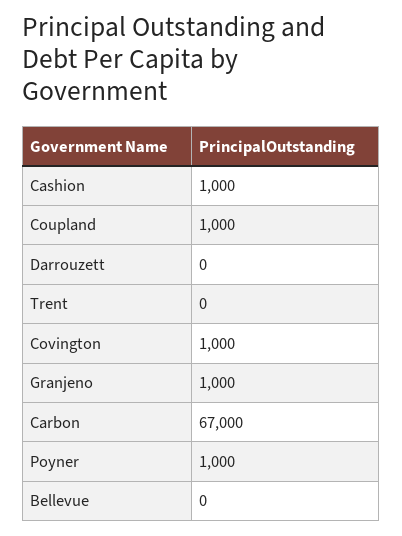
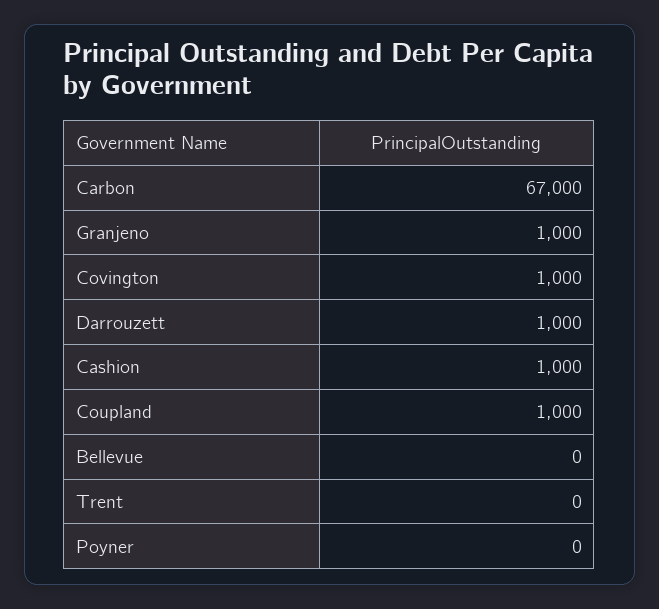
Darrouzett: 0 -> 1000
Poyner: 1000 -> 0

